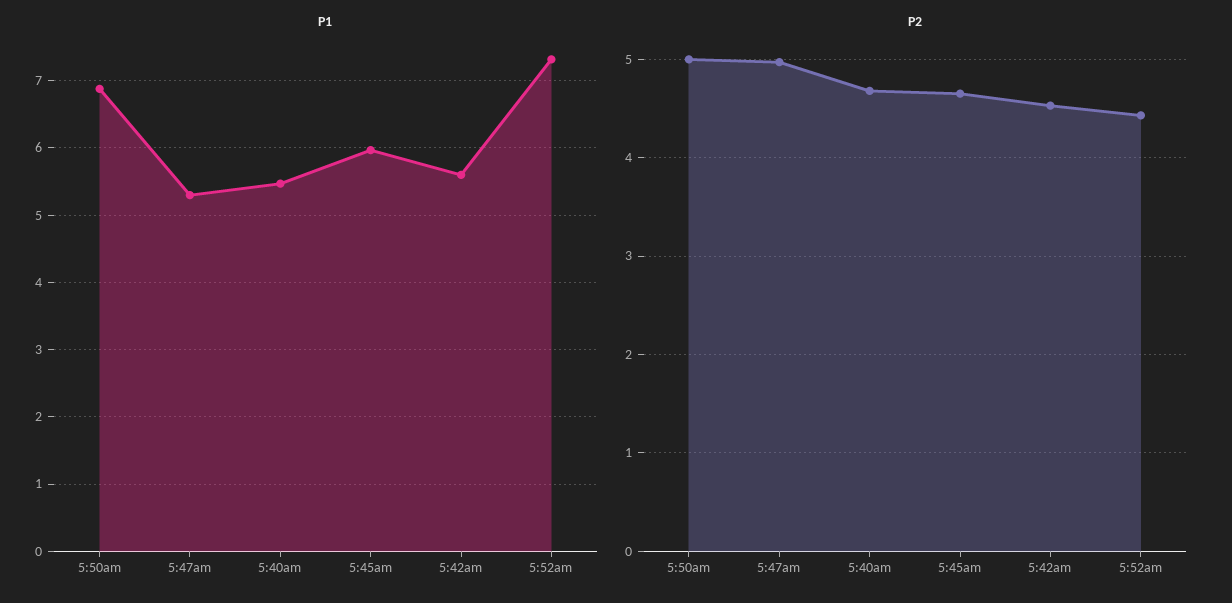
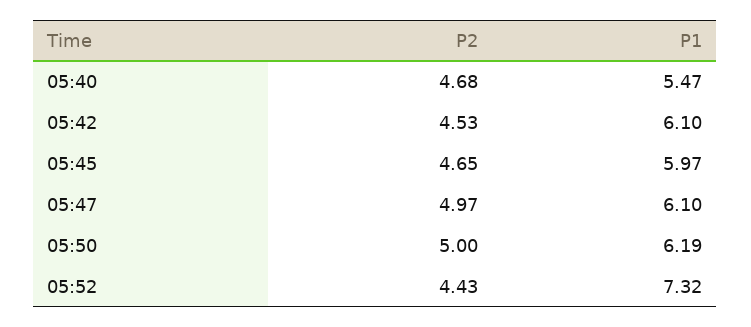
P1, 5:50am: 6.9 -> 6.19
P1, 5:47am: 5.3 -> 6.1
P1, 5:42am: 5.6 -> 6.1

